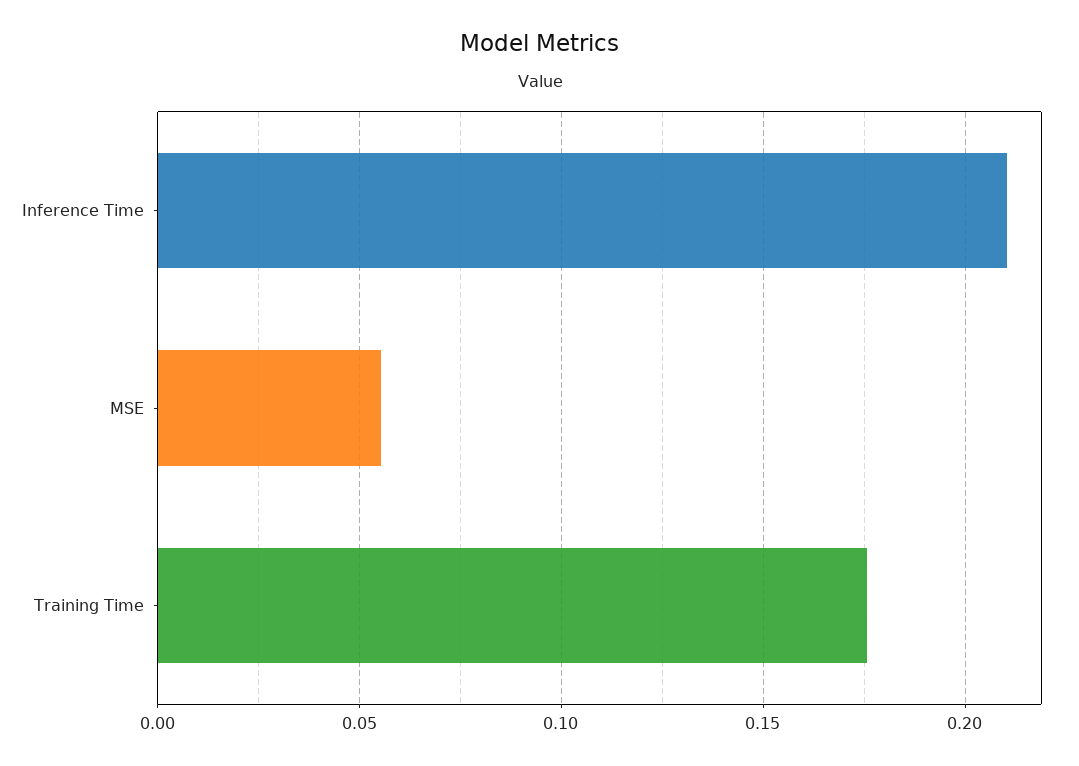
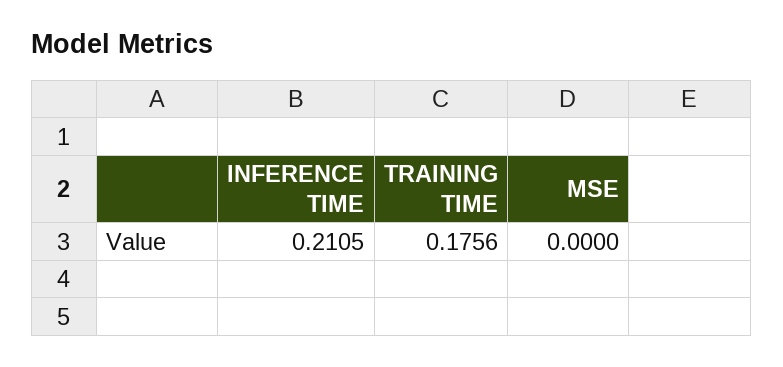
MSE: 0.055 -> 0

